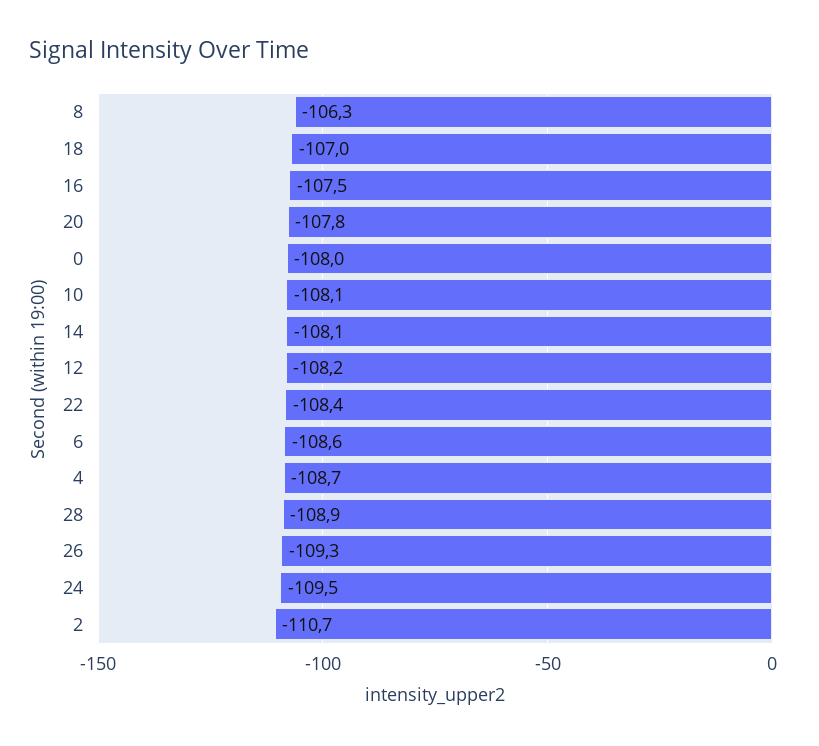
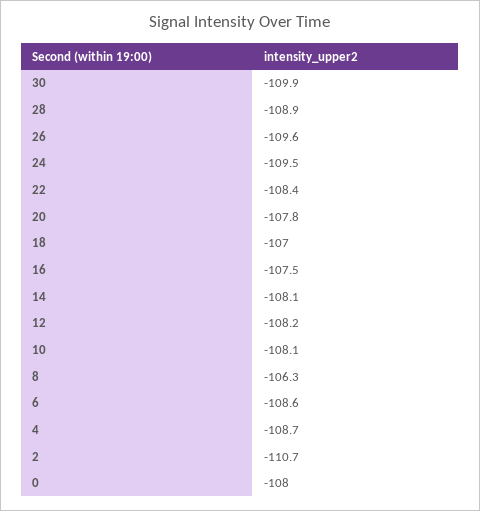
26: -109.3 -> -109.6
30: none -> -109.9

